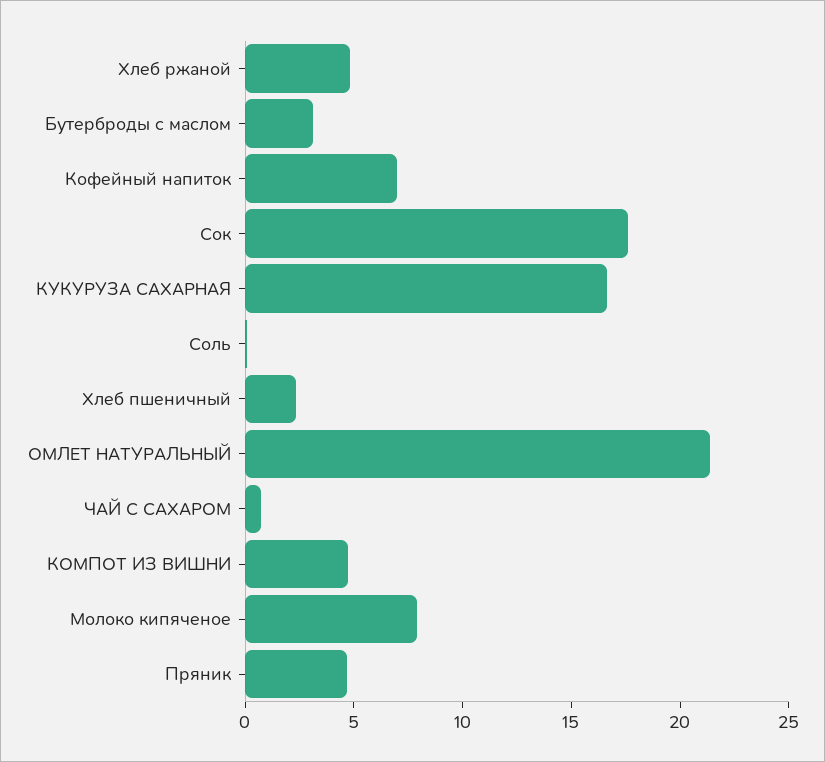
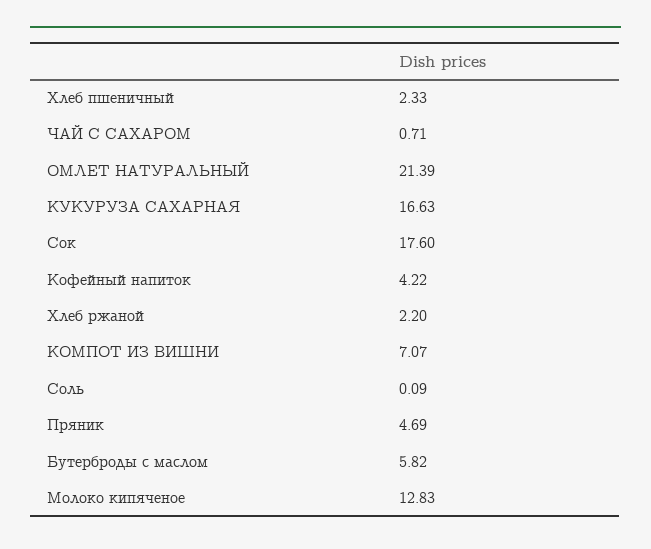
Хлеб ржаной: 5 -> 2.2
Бутерброды с маслом: 3 -> 5.82
Кофейный напиток: 7 -> 4.22
КОМПОТ ИЗ ВИШНИ: 5 -> 7.07
Молоко кипяченое: 8 -> 12.83

